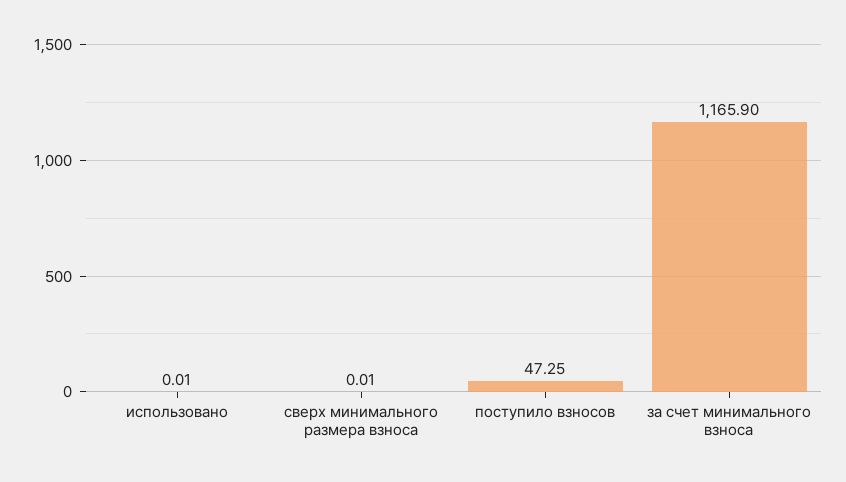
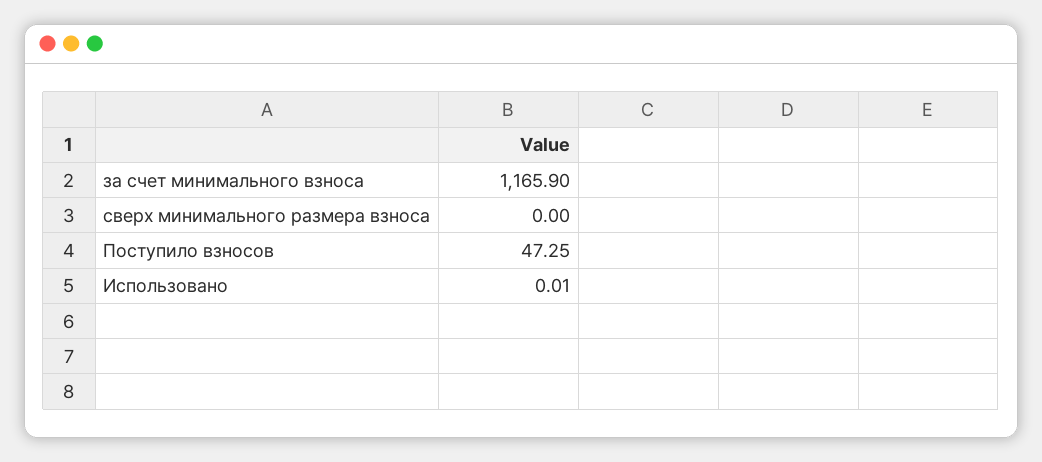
сверх минимального размера взноса: 0.01 -> 0

